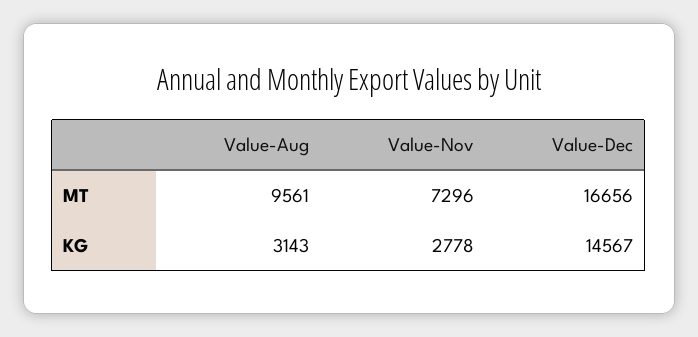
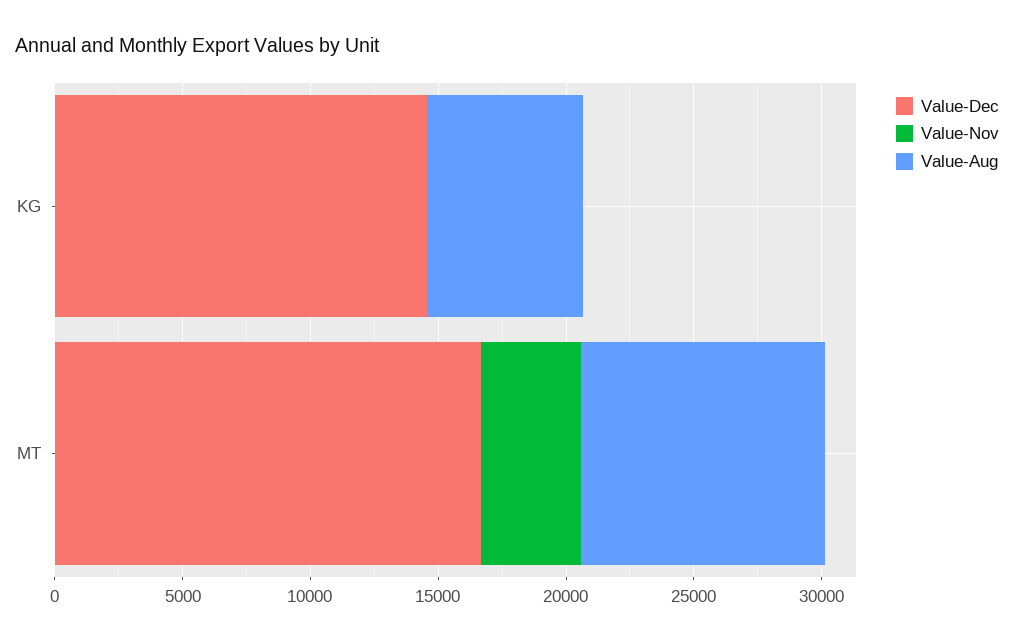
Value-Nov, MT: 7296 -> 4000
Value-Aug, KG: 3143 -> 6000
Value-Nov, KG: 2778 -> 0

